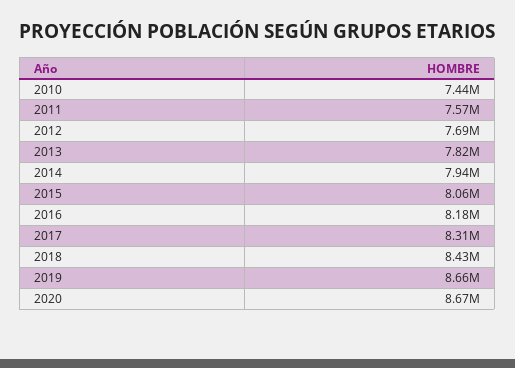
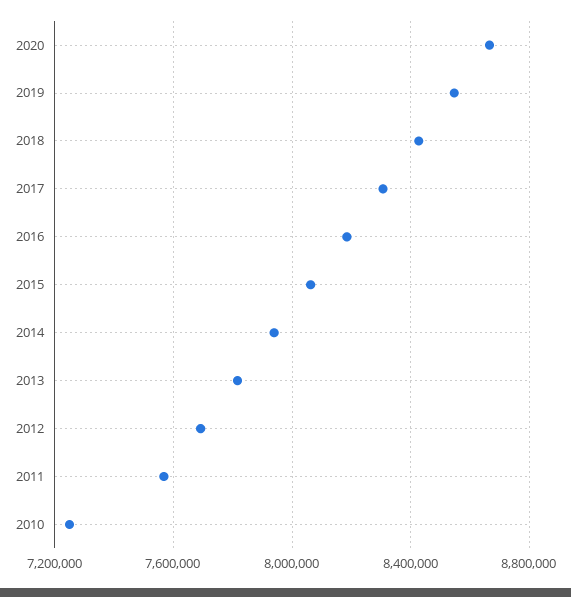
2010: 7440000 -> 7250000
2019: 8660000 -> 8550000

